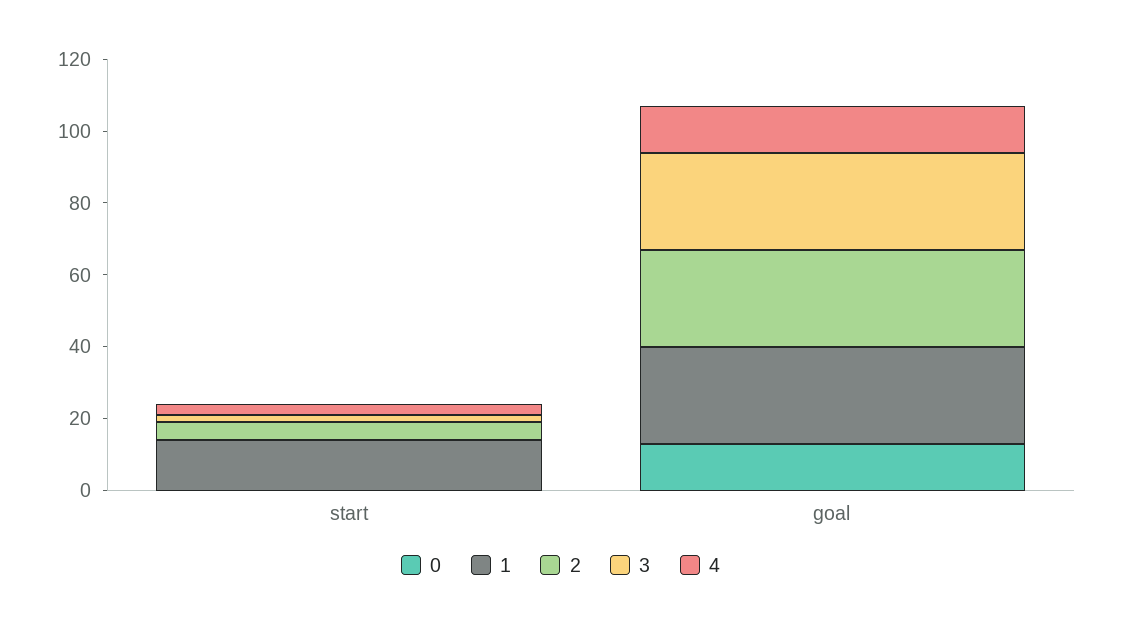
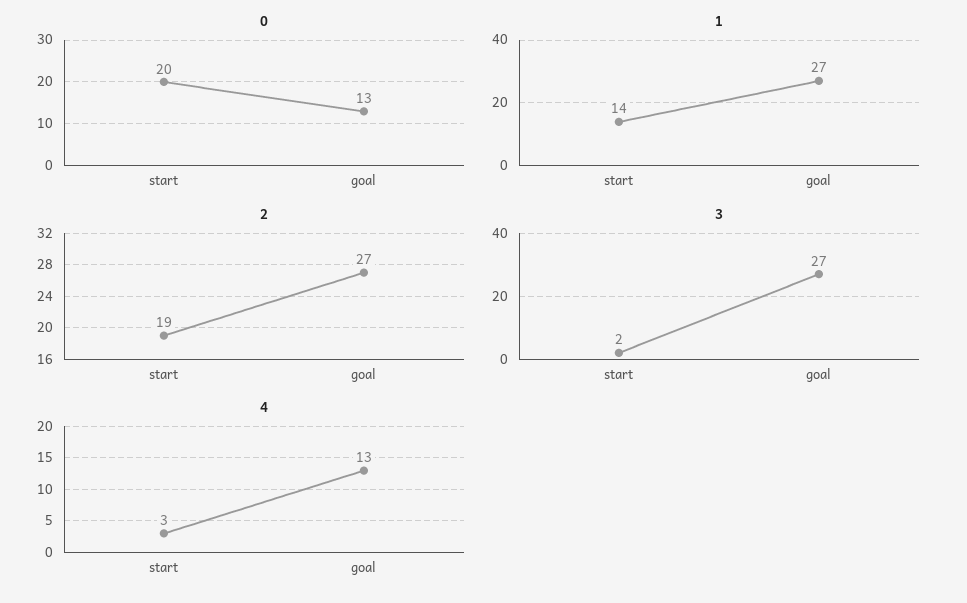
0, start: 0 -> 20
2, start: 5 -> 19

